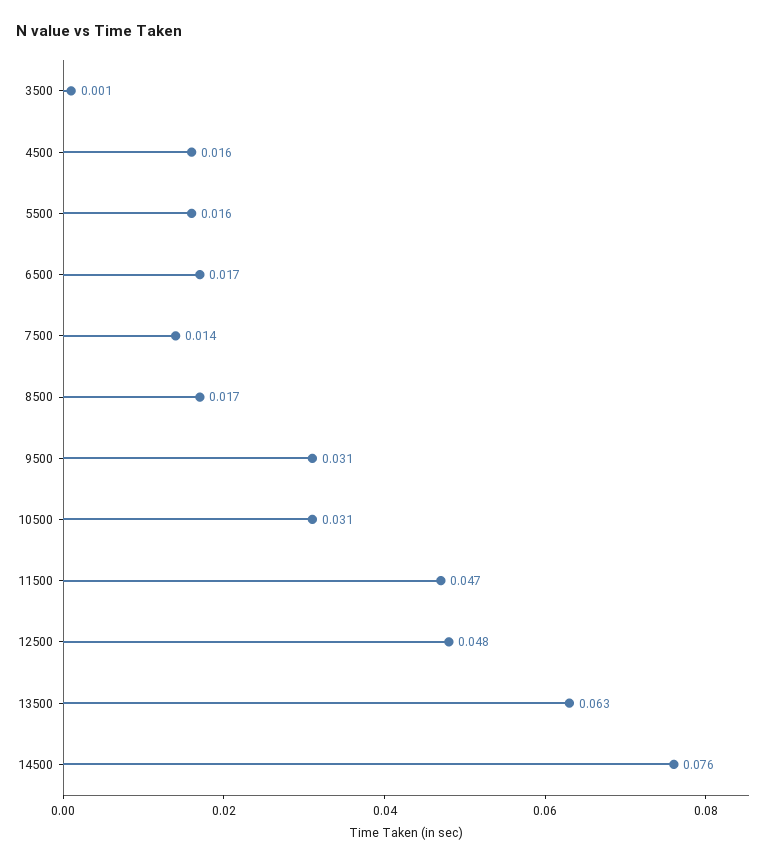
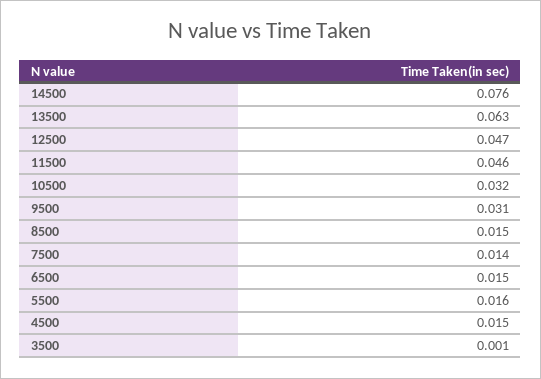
4500: 0.016 -> 0.015
6500: 0.017 -> 0.015
8500: 0.017 -> 0.015
10500: 0.031 -> 0.032
11500: 0.047 -> 0.046
12500: 0.048 -> 0.047

